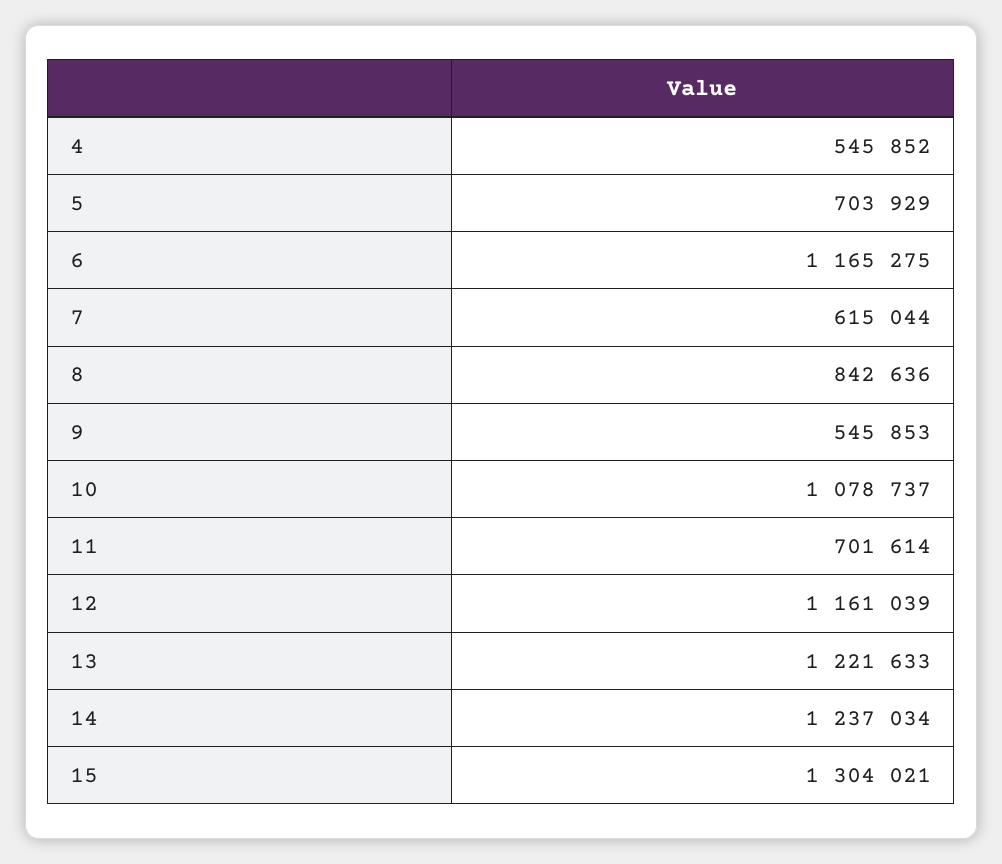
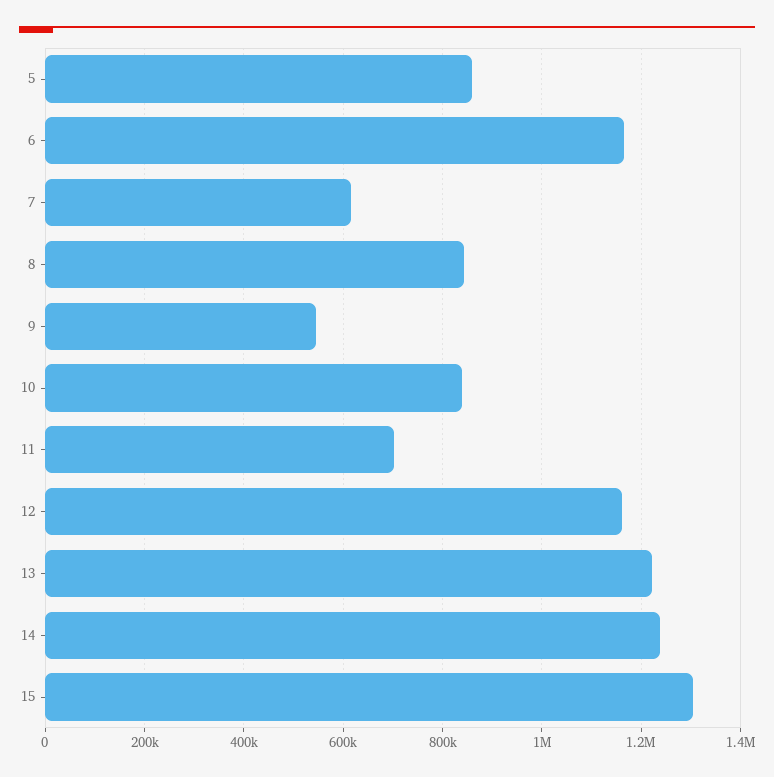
4: 545852 -> none
5: 703929 -> 860000
10: 1078737 -> 840000

